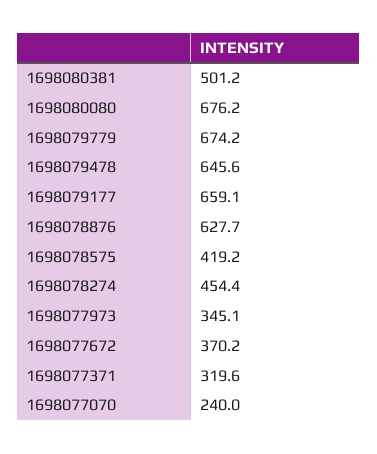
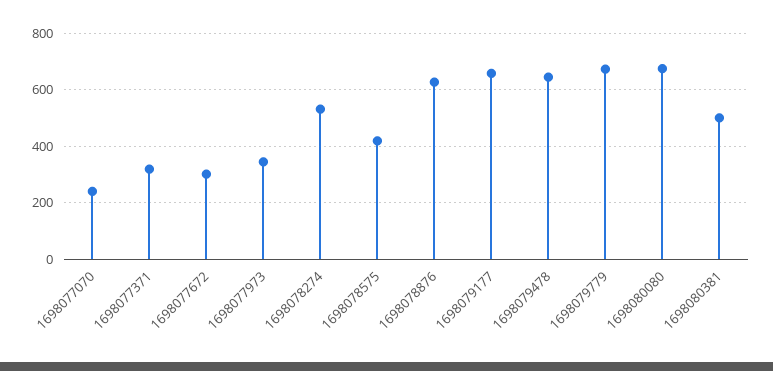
1698078274: 454.4 -> 525
1698077672: 370.2 -> 300

